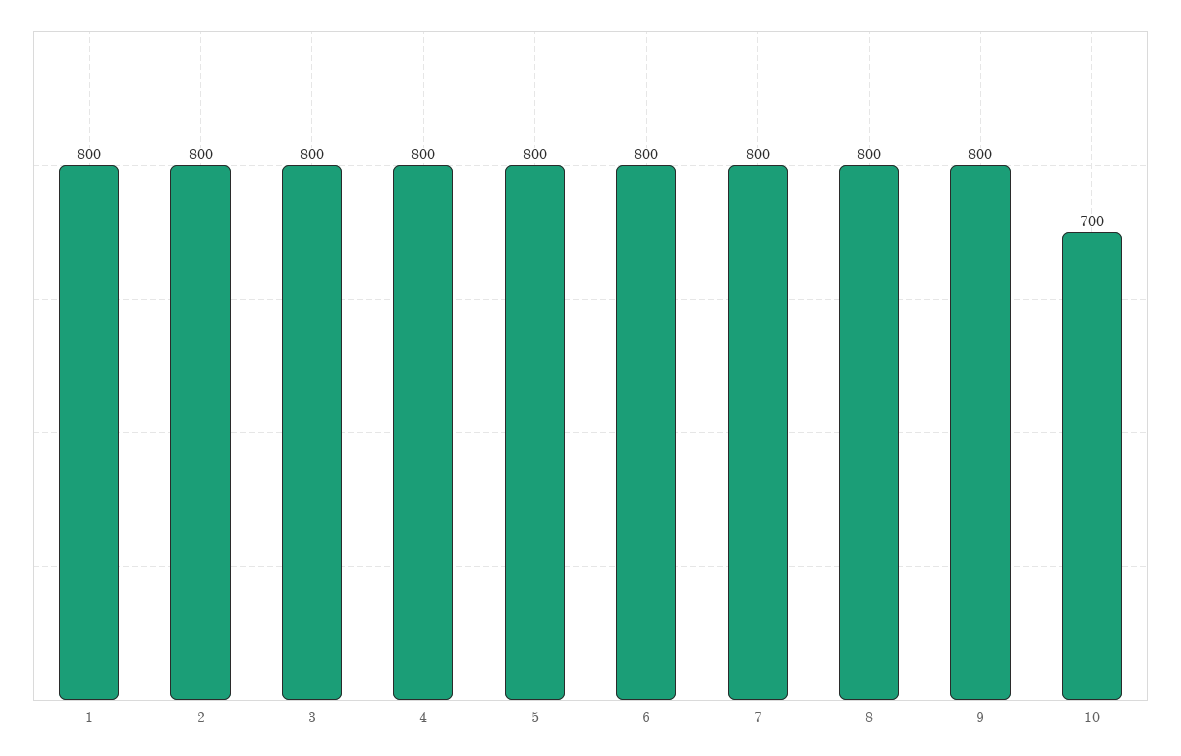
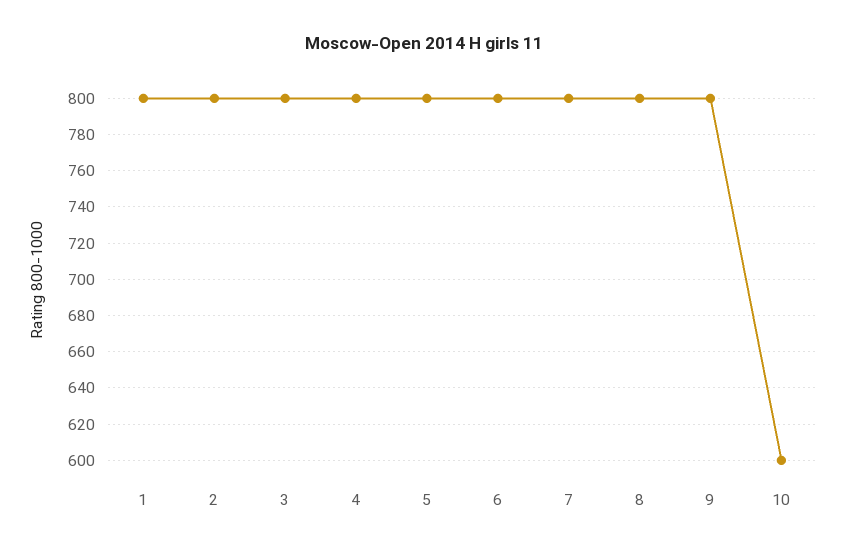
10: 700 -> 600

